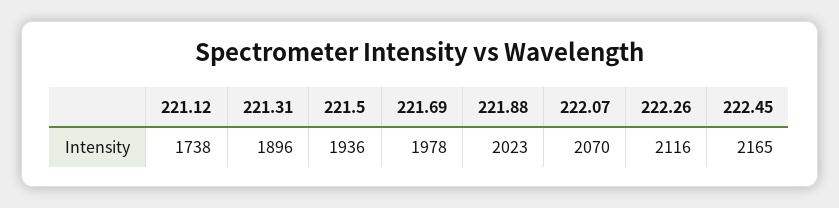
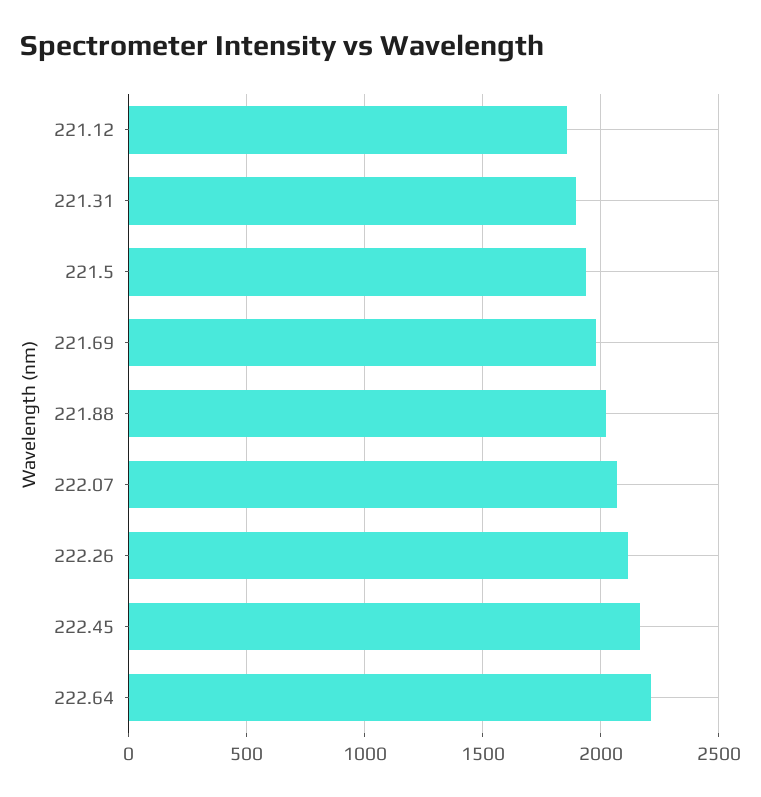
221.12: 1738 -> 1850
222.64: none -> 2200

